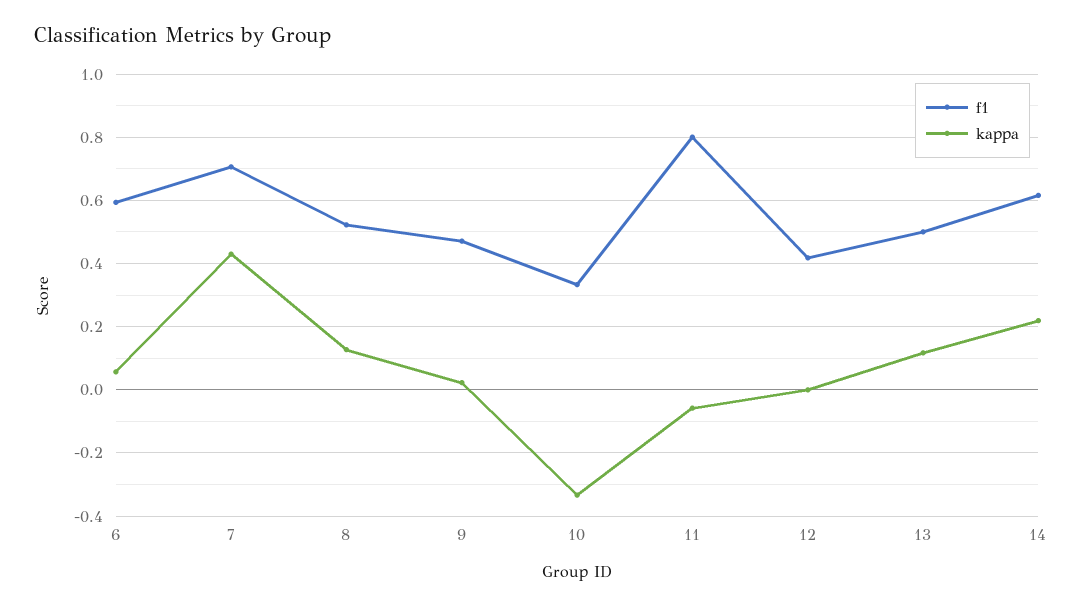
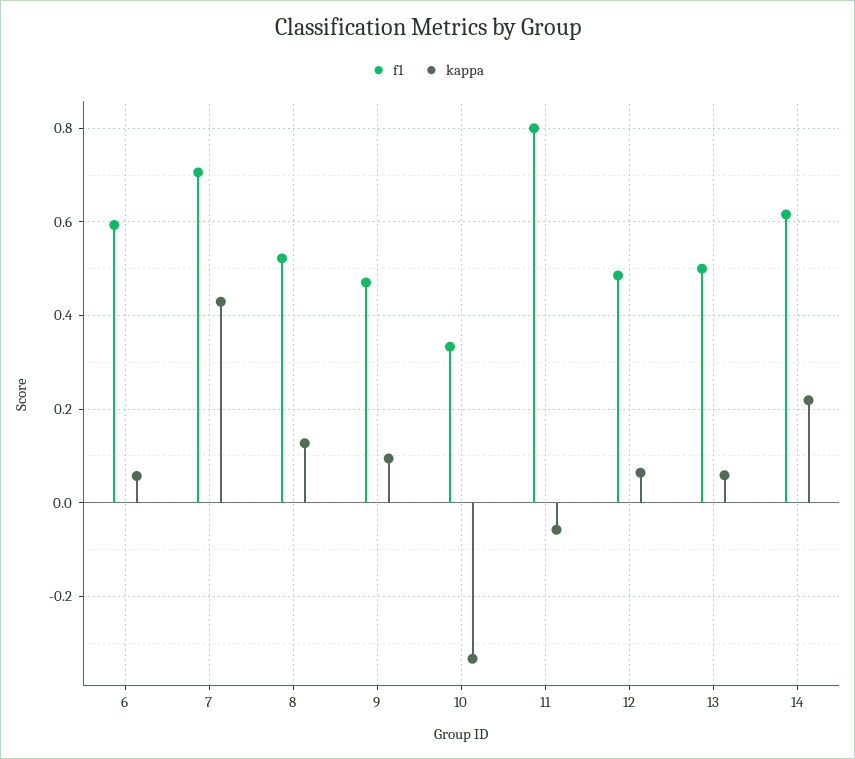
kappa, 9: 0.02 -> 0.1
f1, 12: 0.42 -> 0.48
kappa, 12: 0 -> 0.06
kappa, 13: 0.12 -> 0.06

